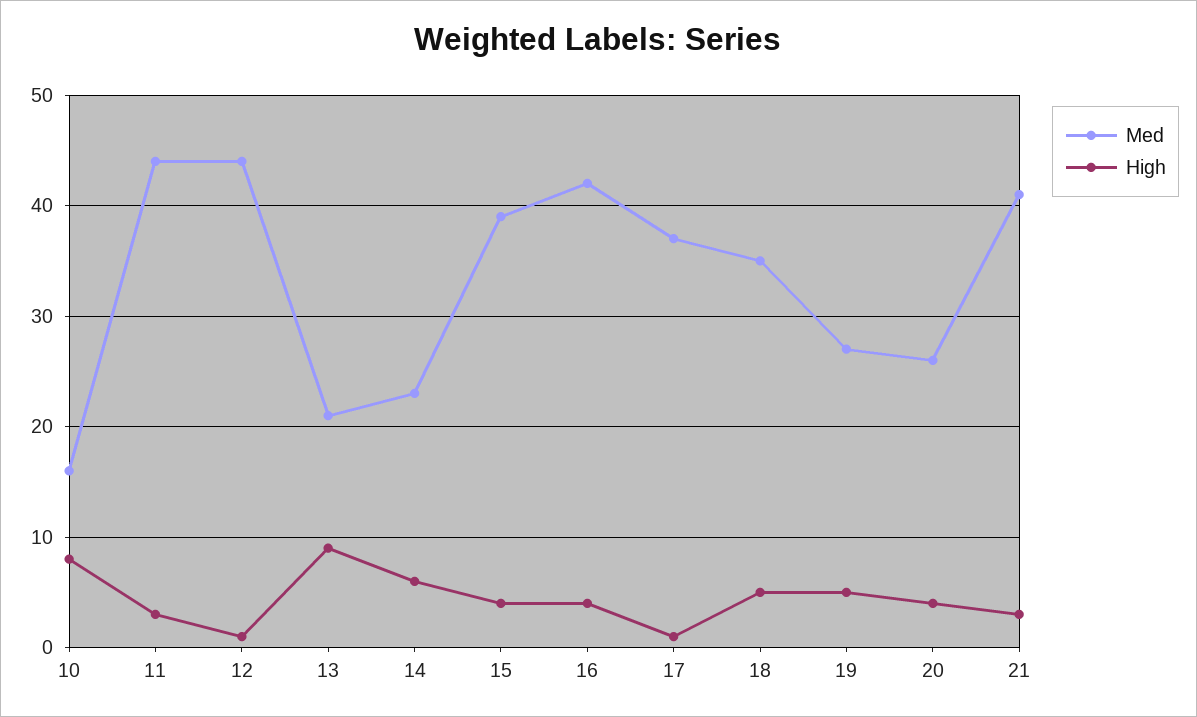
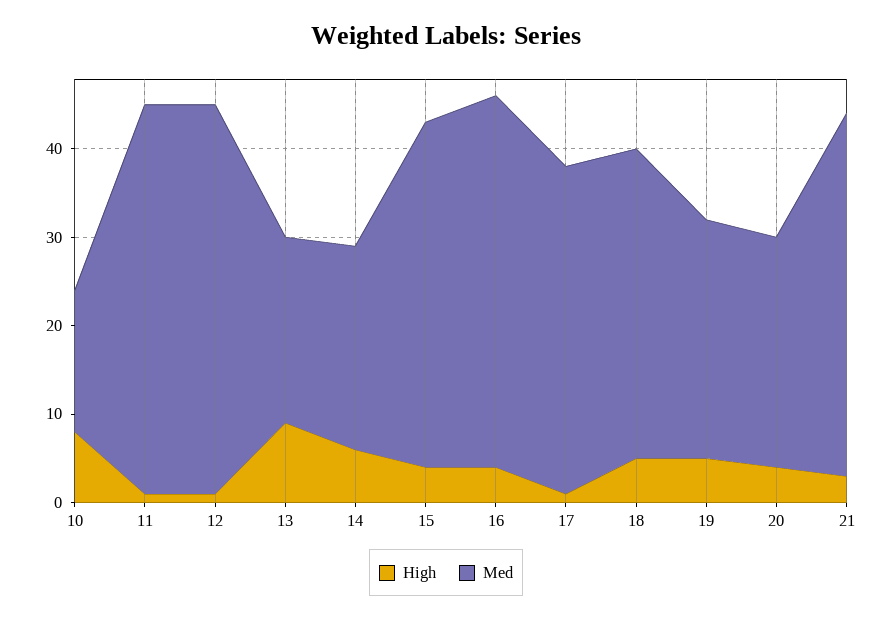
High, 11: 3 -> 1

